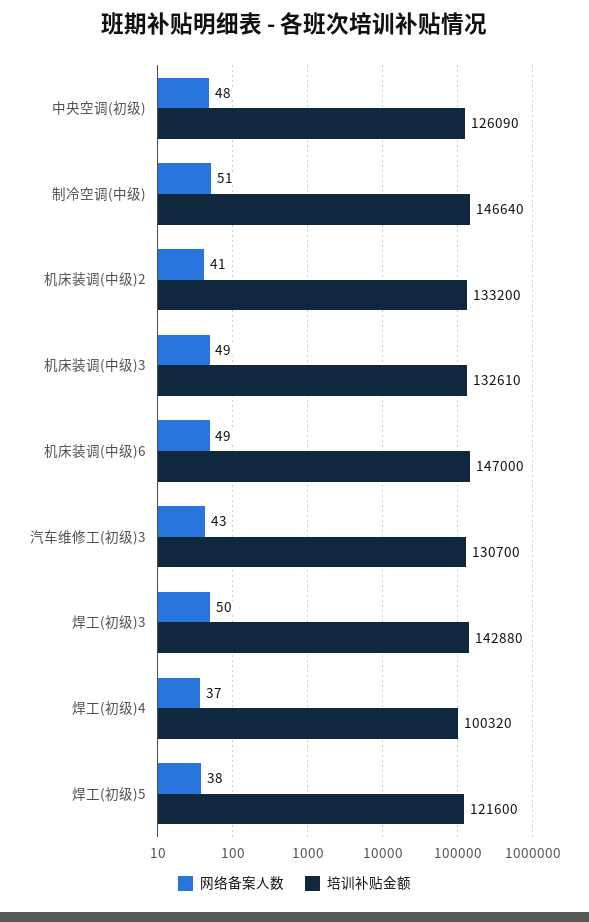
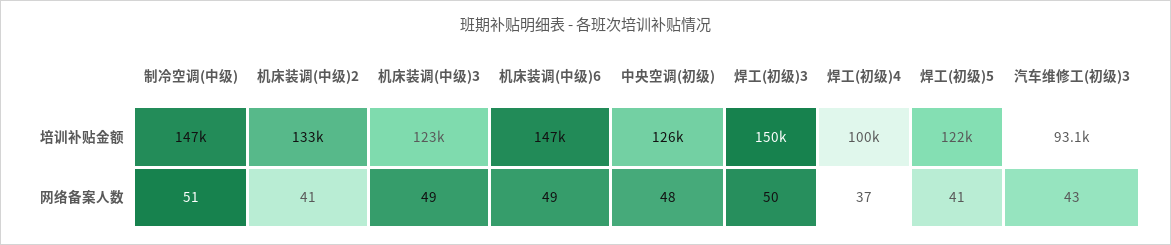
培训补贴金额, 机床装调(中级)3: 132610 -> 123000
培训补贴金额, 汽车维修工(初级)3: 130700 -> 93100
培训补贴金额, 焊工(初级)3: 142880 -> 150000
网络备案人数, 焊工(初级)5: 38 -> 41

